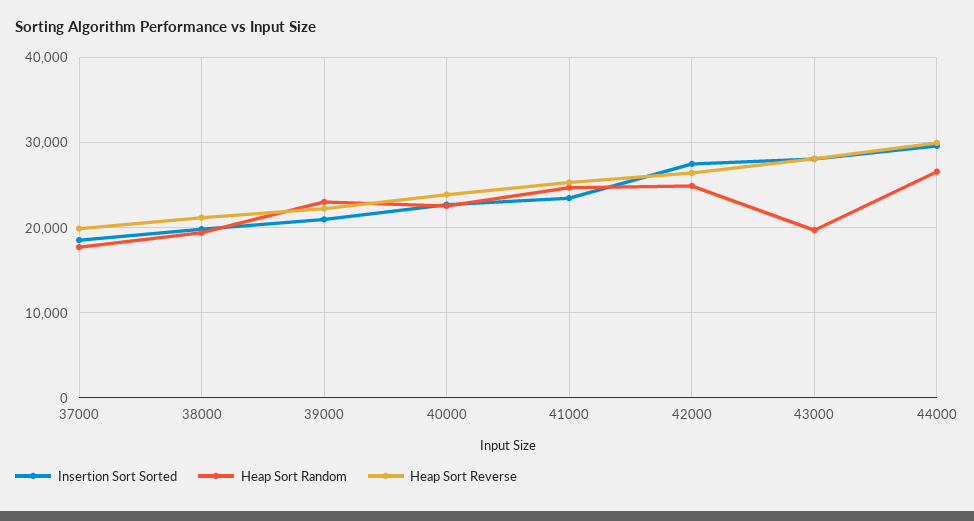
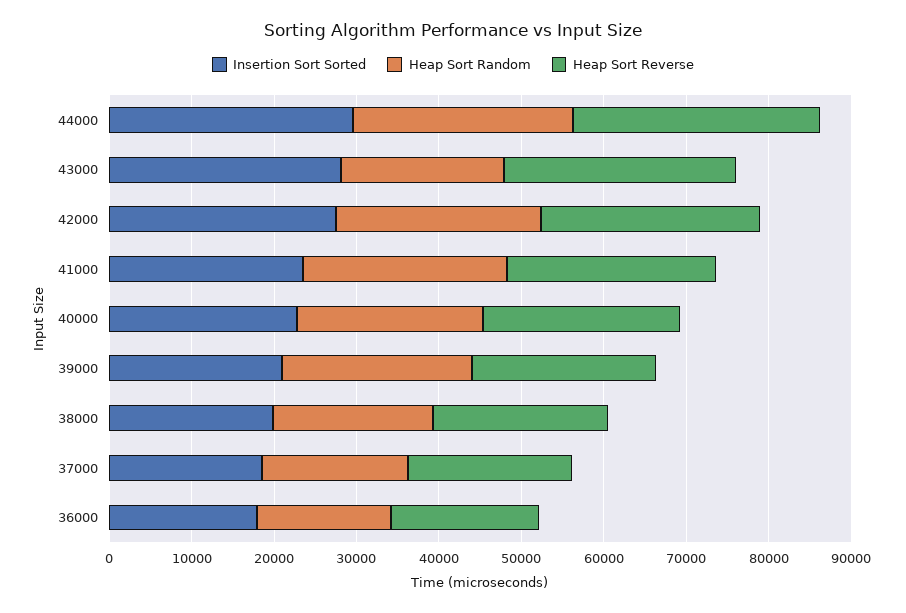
Insertion Sort Sorted, 36000: none -> 18000
Heap Sort Random, 36000: none -> 16000
Heap Sort Reverse, 36000: none -> 18000

